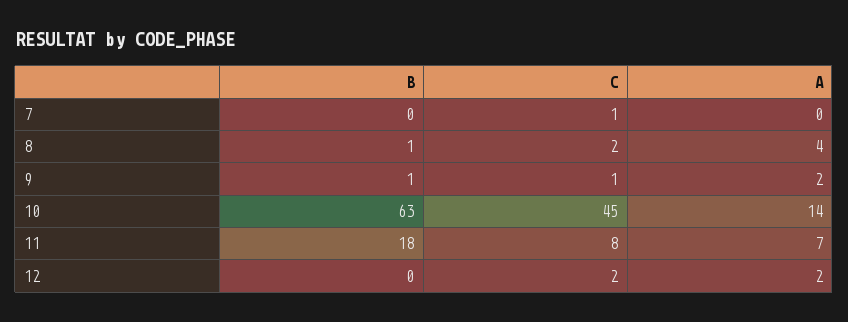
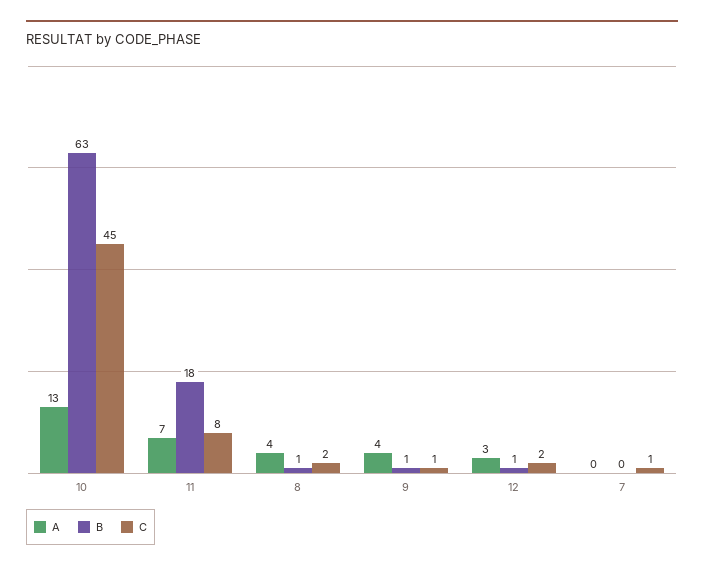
A, 9: 2 -> 4
A, 10: 14 -> 13
B, 12: 0 -> 1
A, 12: 2 -> 3

